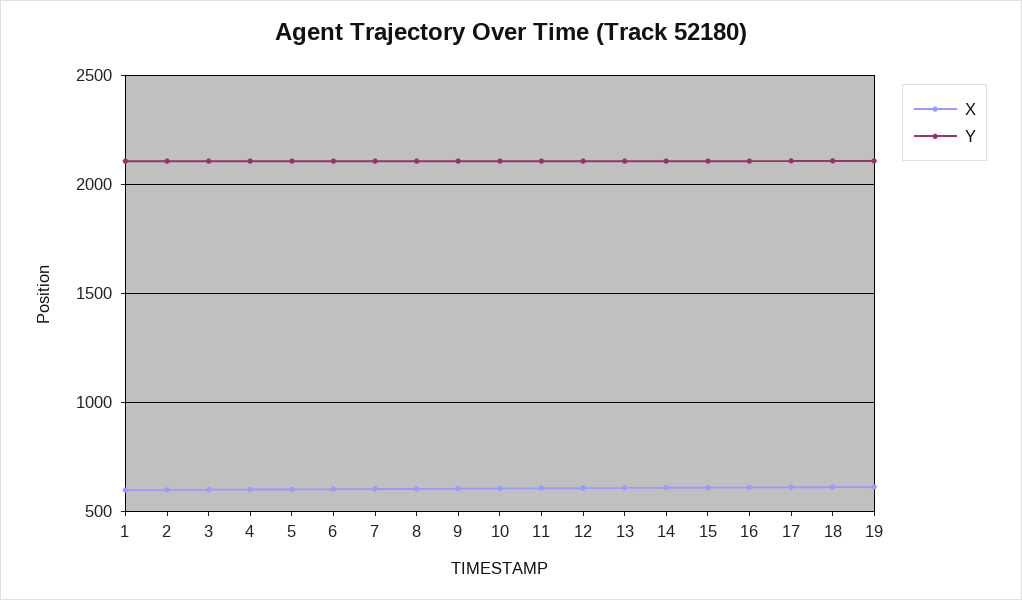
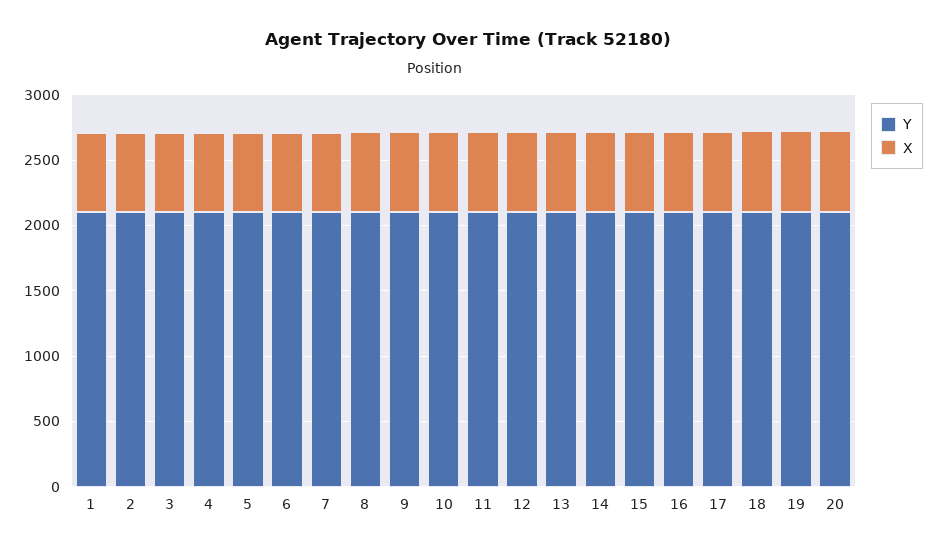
Y, 20: none -> 2100
X, 20: none -> 600

